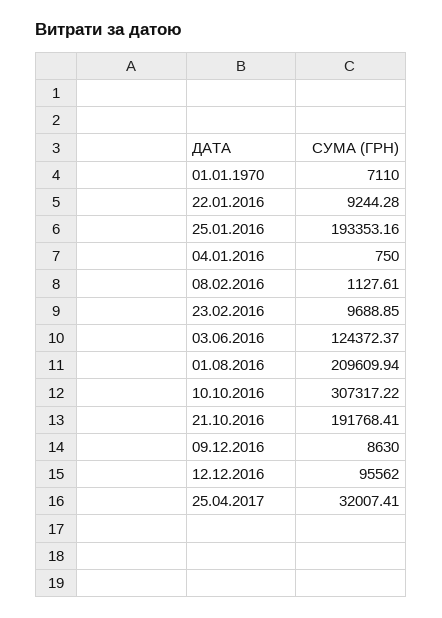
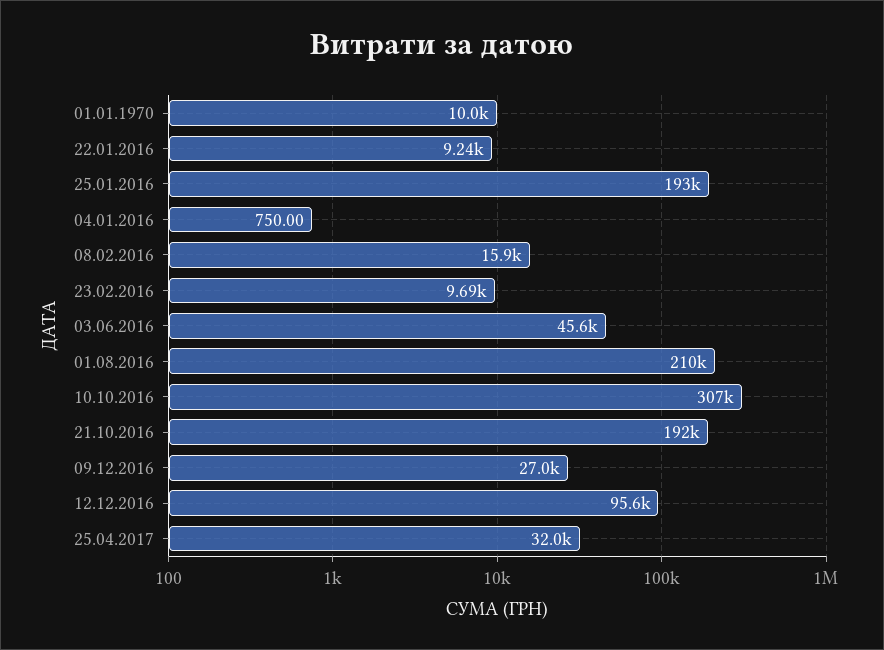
01.01.1970: 7110 -> 10000
08.02.2016: 1127.61 -> 15900
03.06.2016: 124372.37 -> 45600
09.12.2016: 8630 -> 27000

